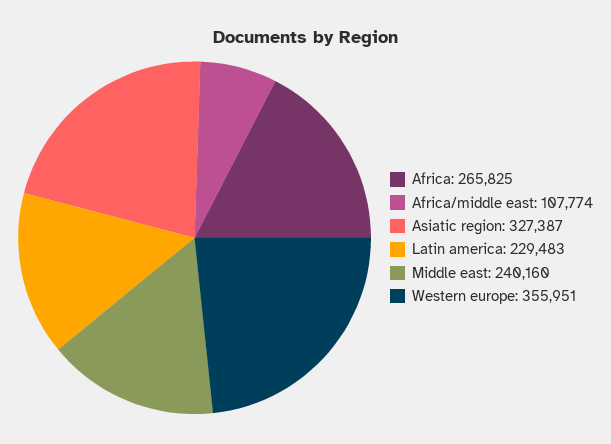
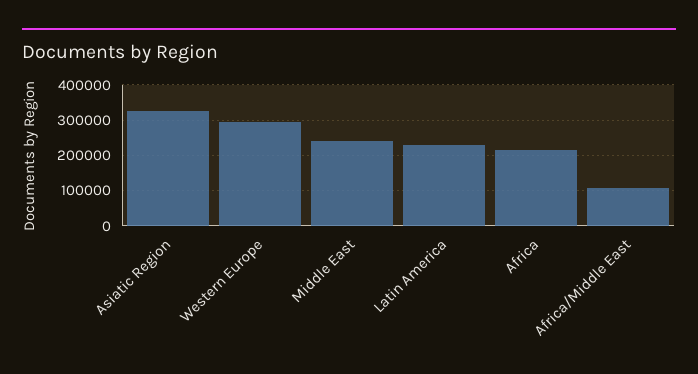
Africa: 265825 -> 220000
Western europe: 355951 -> 300000

